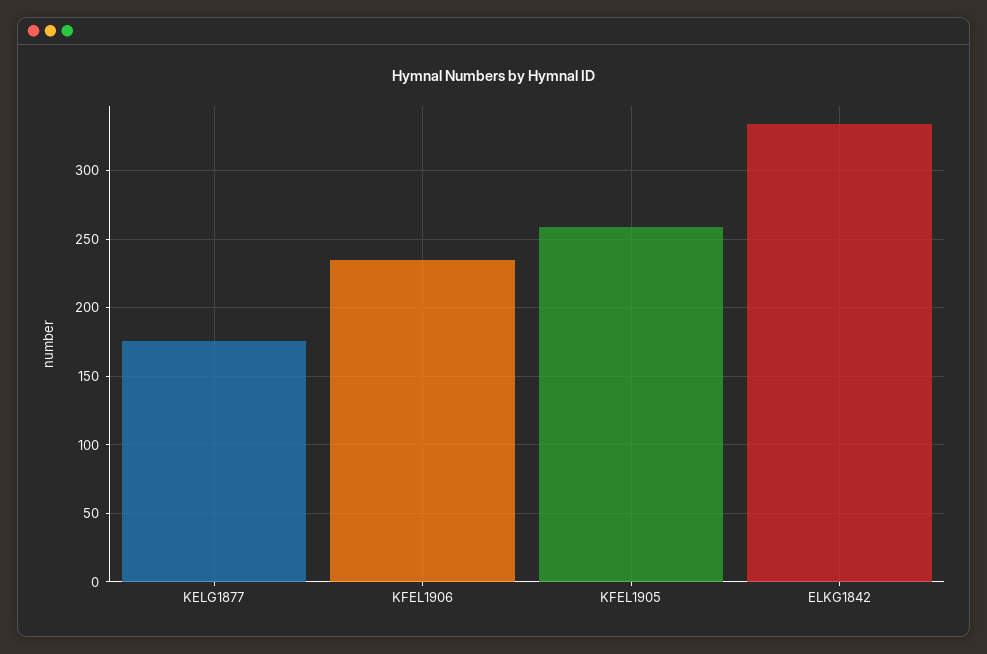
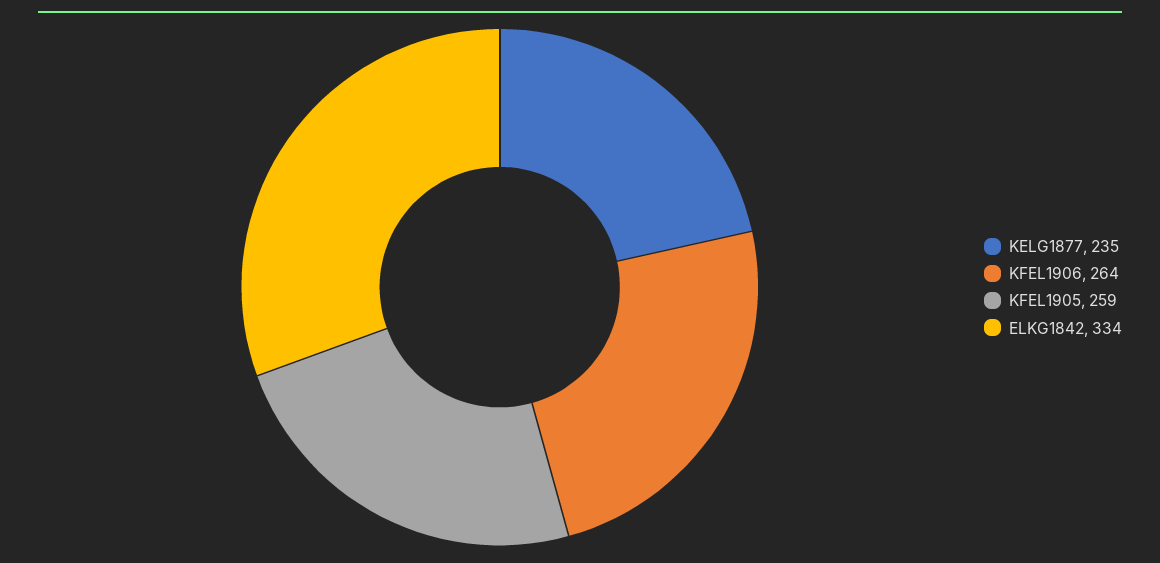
KELG1877: 175 -> 235
KFEL1906: 235 -> 264

